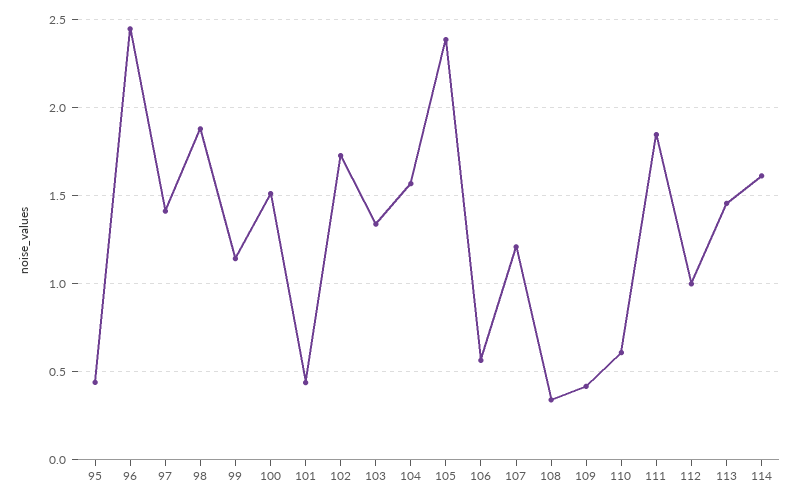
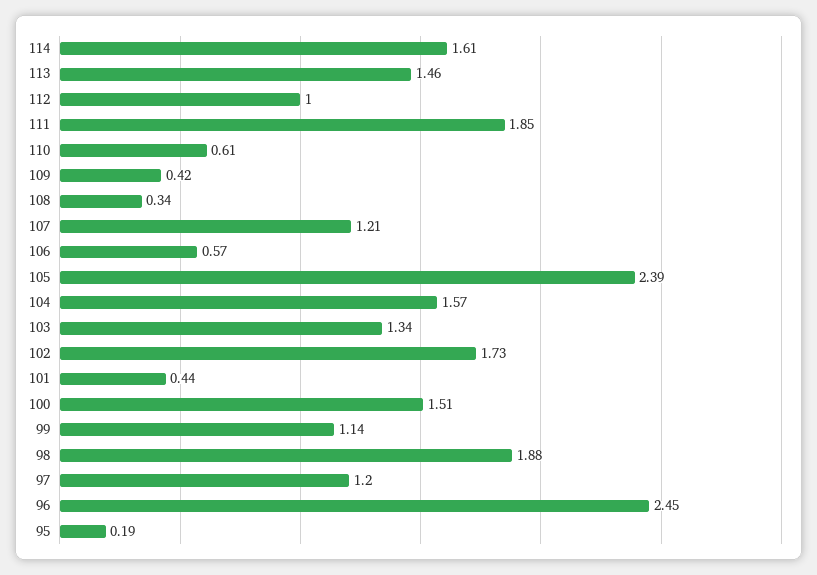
95: 0.45 -> 0.19
97: 1.4 -> 1.2

